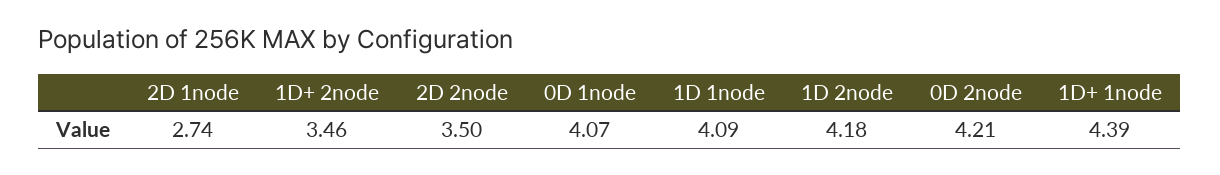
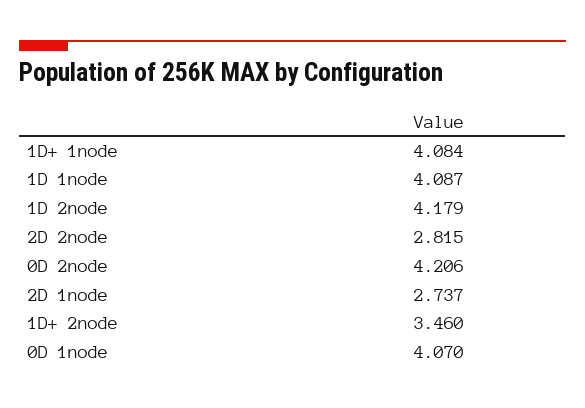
2D 2node: 3.5 -> 2.815
1D+ 1node: 4.39 -> 4.084

